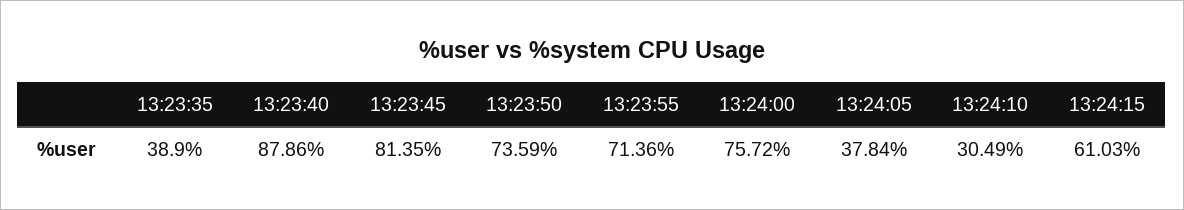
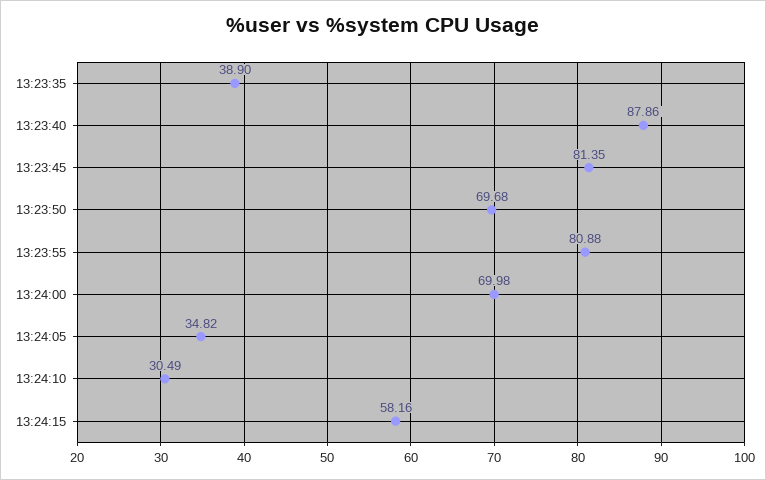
13:23:50: 73.59 -> 69.68
13:23:55: 71.36 -> 80.88
13:24:00: 75.72 -> 69.98
13:24:05: 37.84 -> 34.82
13:24:15: 61.03 -> 58.16

